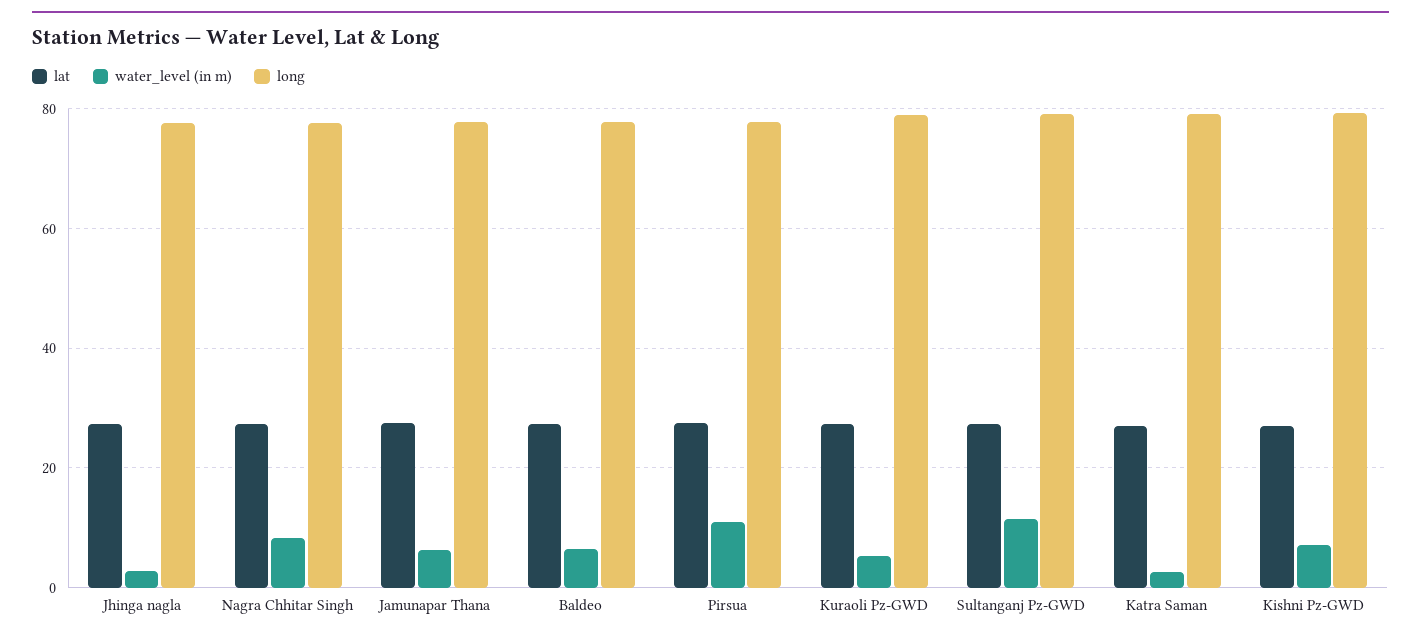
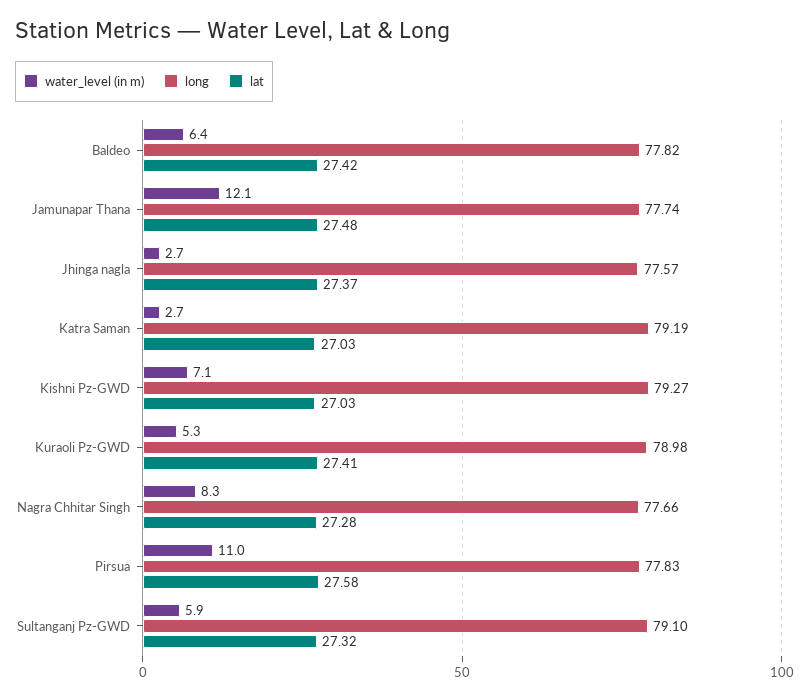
water_level (in m), Jamunapar Thana: 6 -> 12.1
water_level (in m), Sultanganj Pz-GWD: 12 -> 5.9

